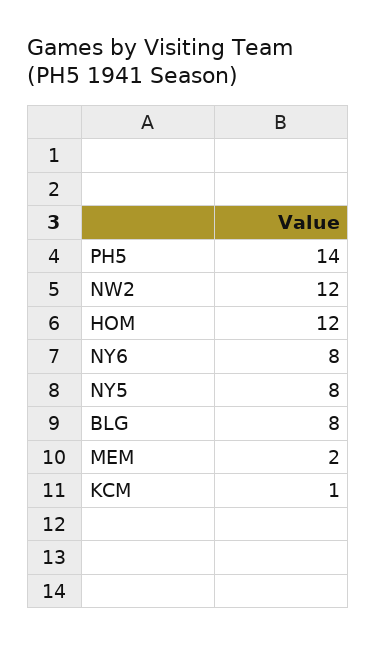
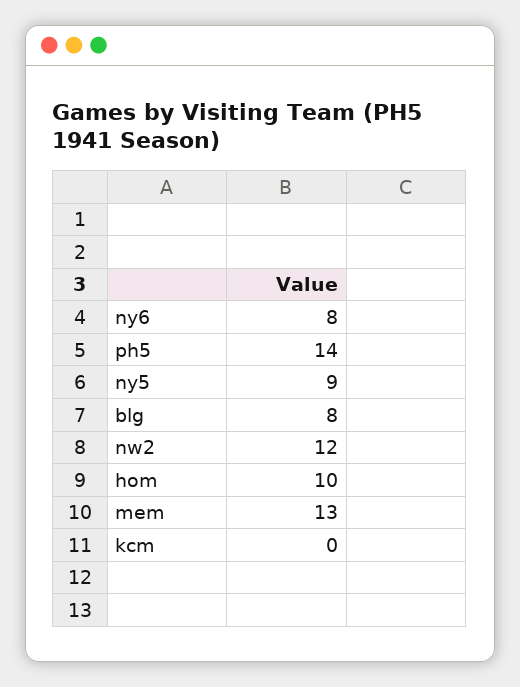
HOM: 12 -> 10
NY5: 8 -> 9
MEM: 2 -> 13
KCM: 1 -> 0

